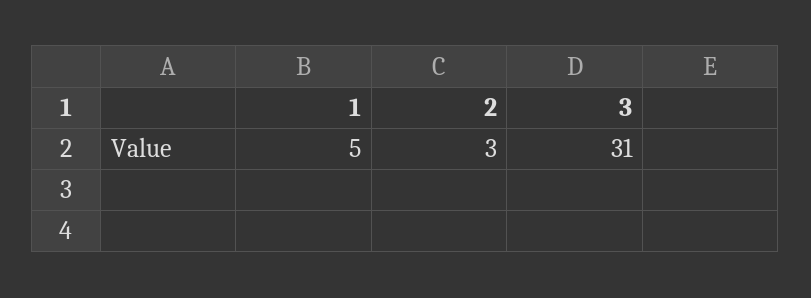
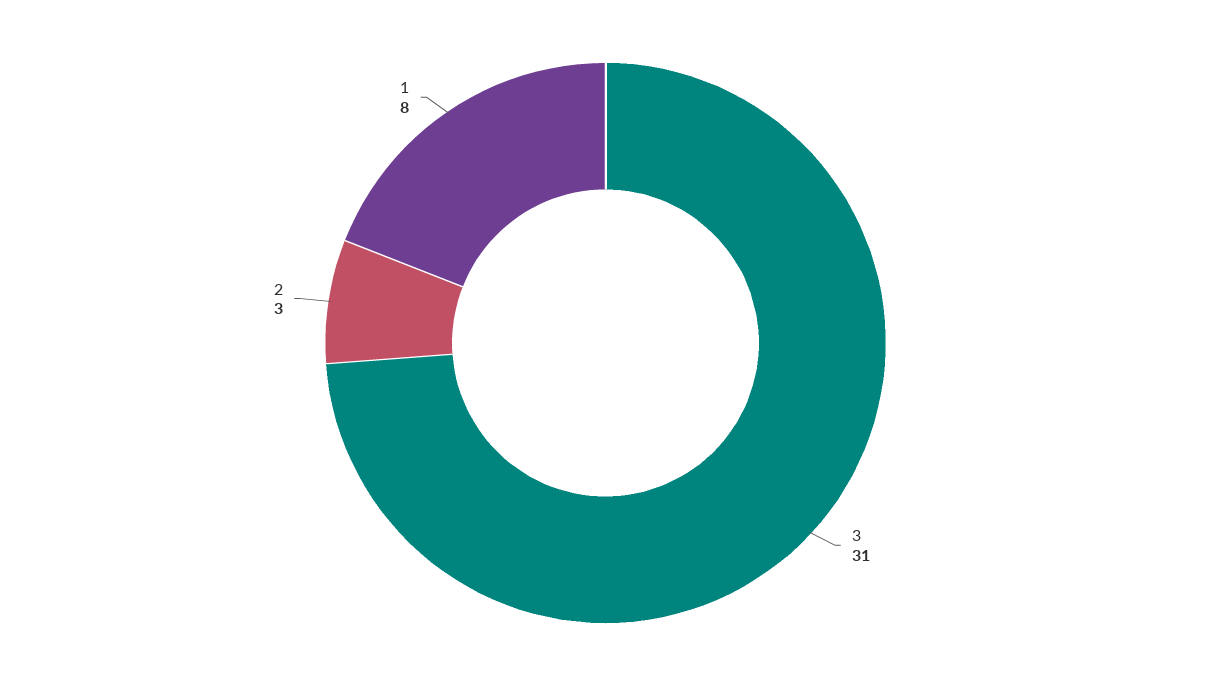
1: 5 -> 8

